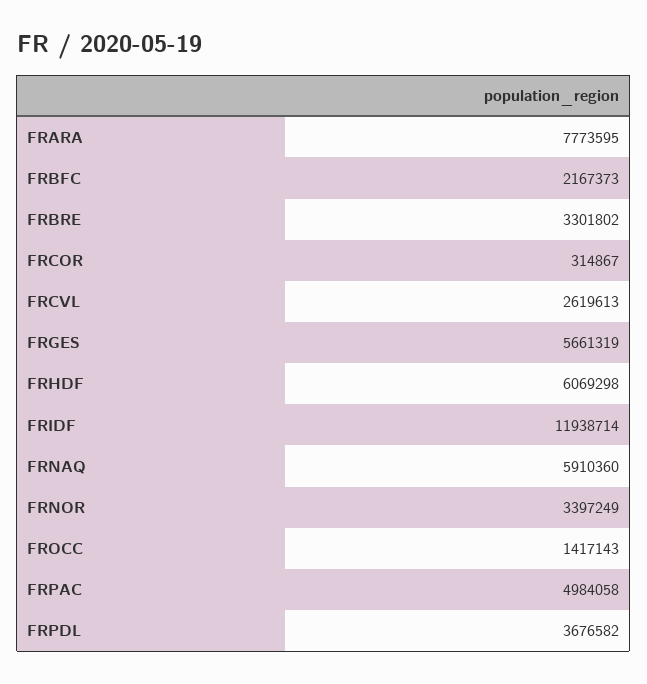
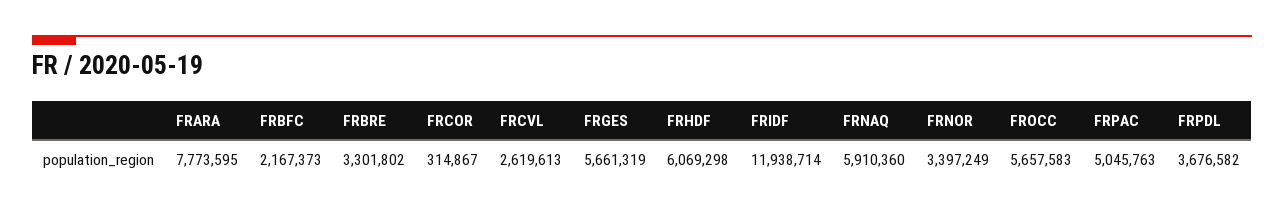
FROCC: 1417143 -> 5657583
FRPAC: 4984058 -> 5045763

